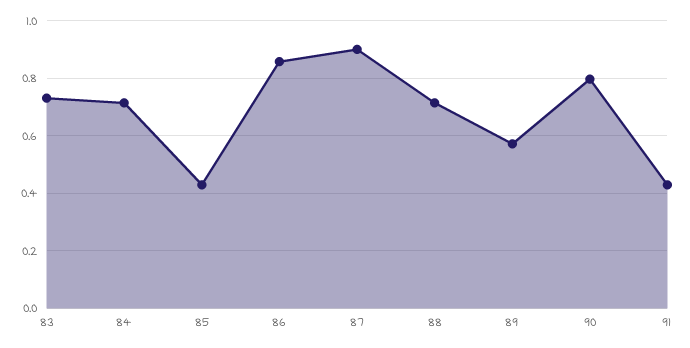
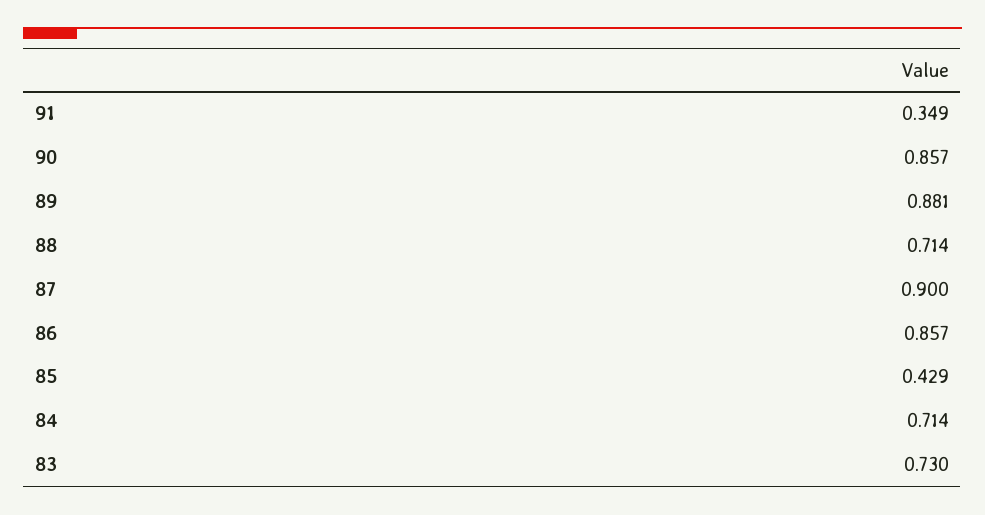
89: 0.575 -> 0.881
90: 0.8 -> 0.857
91: 0.425 -> 0.349

